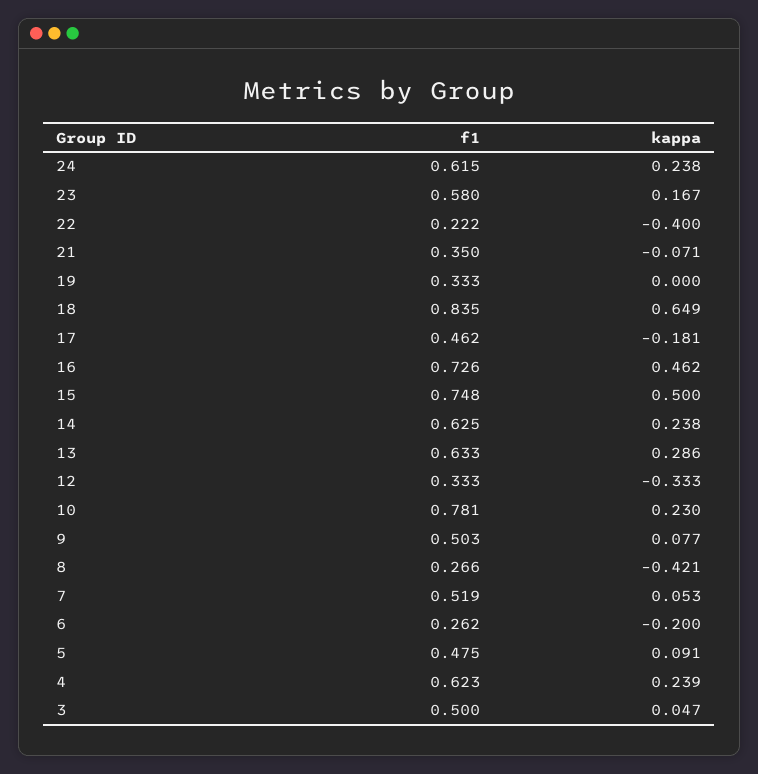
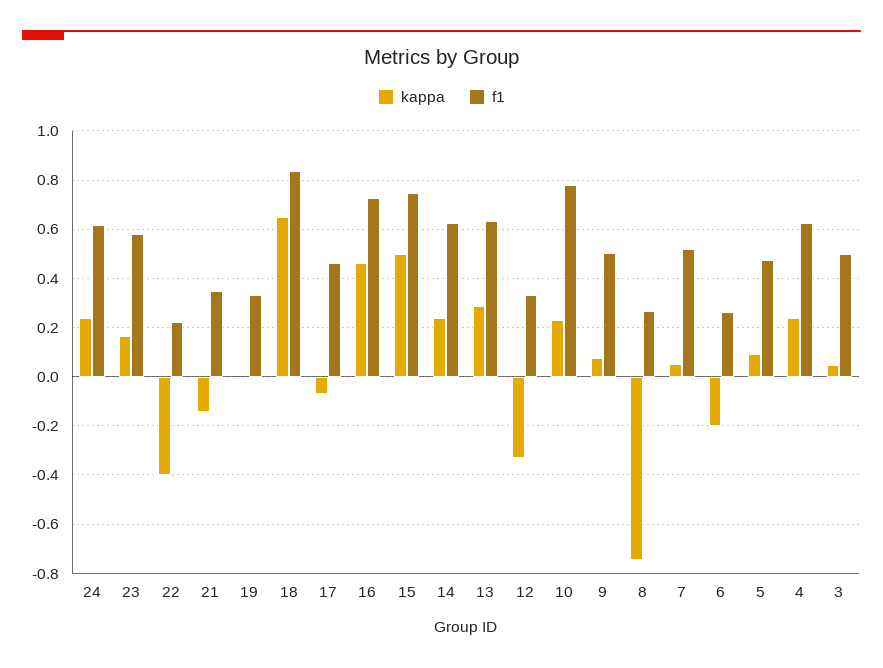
kappa, 21: -0.071 -> -0.15
kappa, 17: -0.181 -> -0.075
kappa, 8: -0.421 -> -0.75

